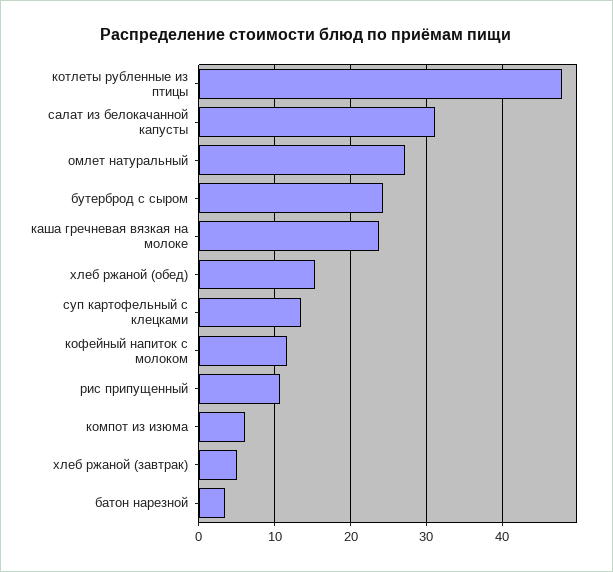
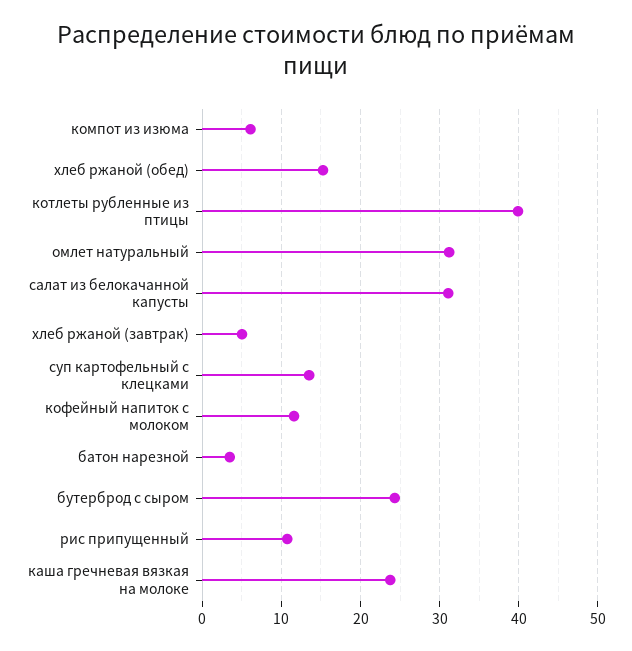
котлеты рубленные из птицы: 48 -> 40
омлет натуральный: 27 -> 31

